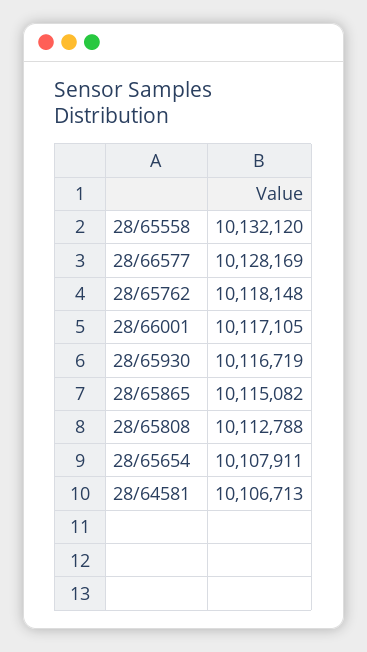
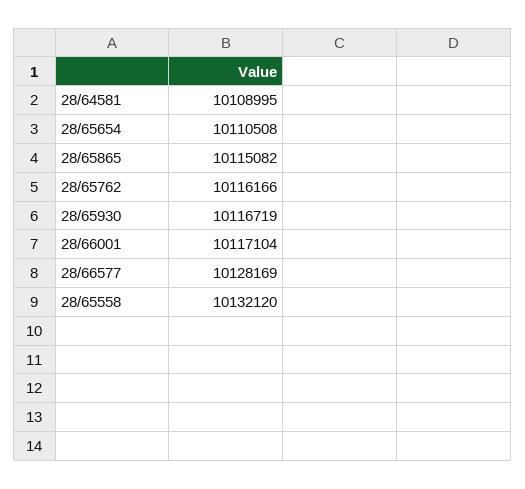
28/65762: 10118148 -> 10116166
28/66001: 10117105 -> 10117104
28/65808: 10112788 -> none
28/65654: 10107911 -> 10110508
28/64581: 10106713 -> 10108995

